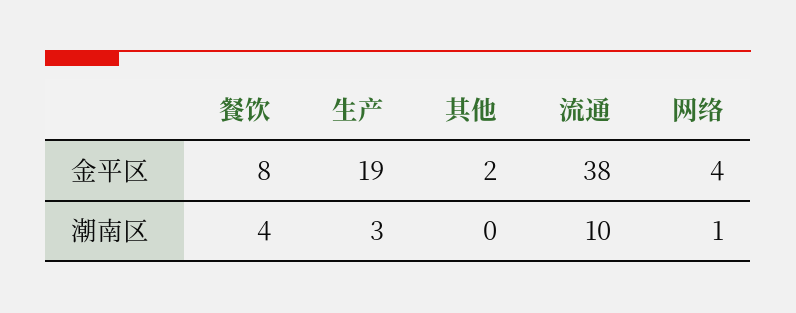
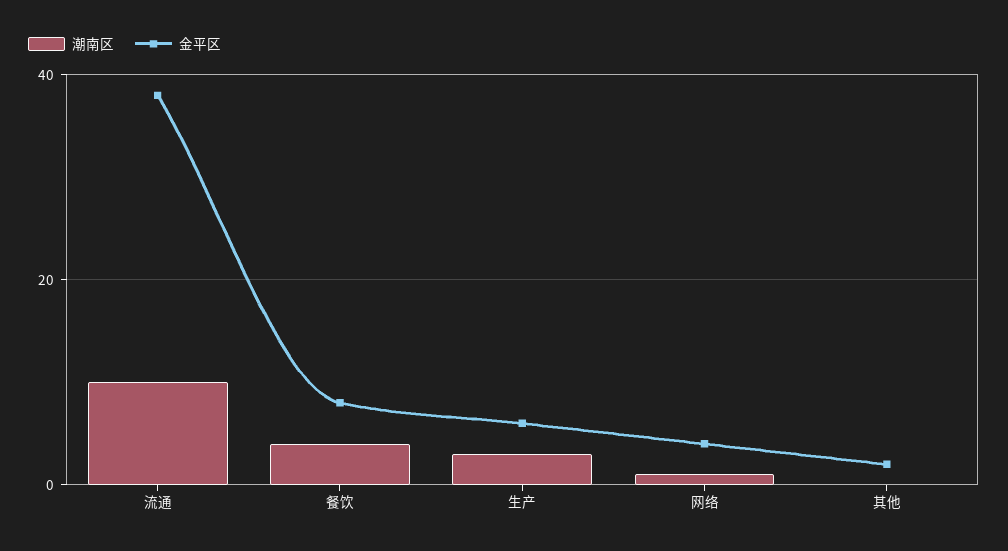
金平区, 生产: 19 -> 5

